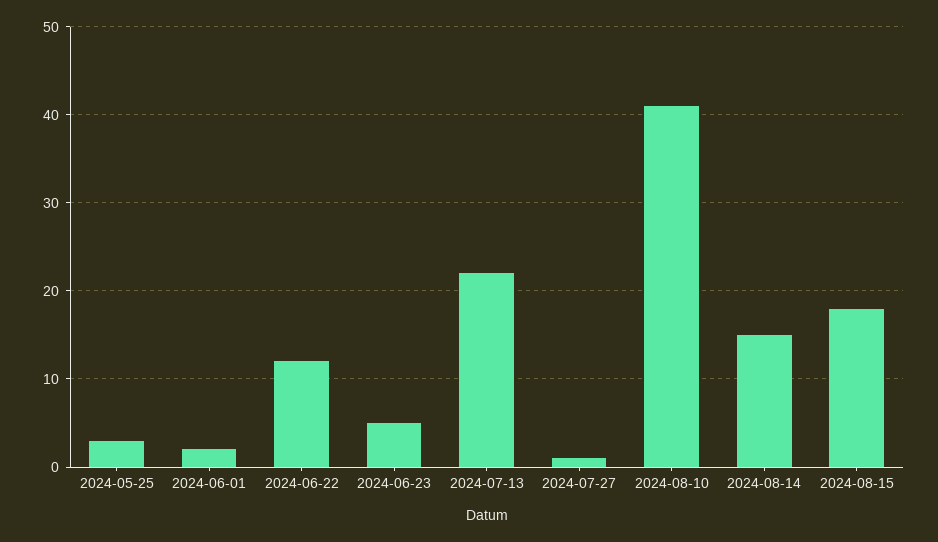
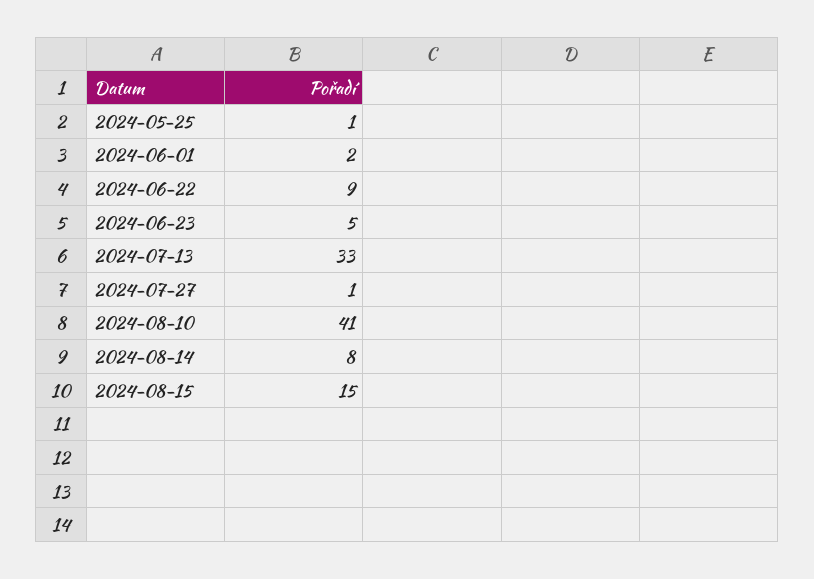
2024-05-25: 3 -> 1
2024-06-22: 12 -> 9
2024-07-13: 22 -> 33
2024-08-14: 15 -> 8
2024-08-15: 18 -> 15

